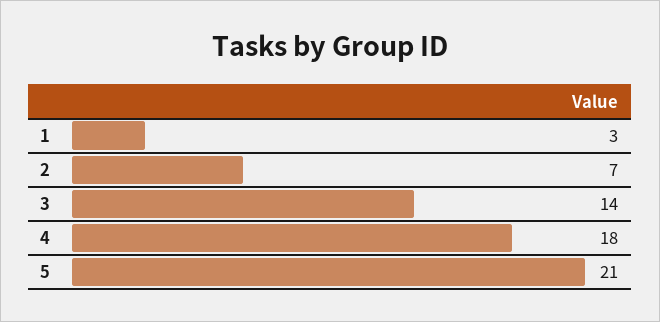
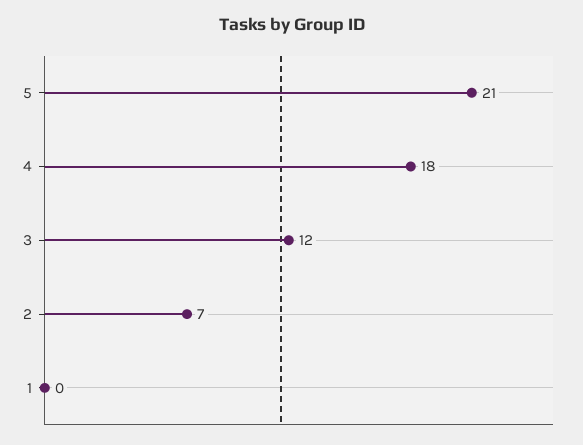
1: 3 -> 0
3: 14 -> 12

